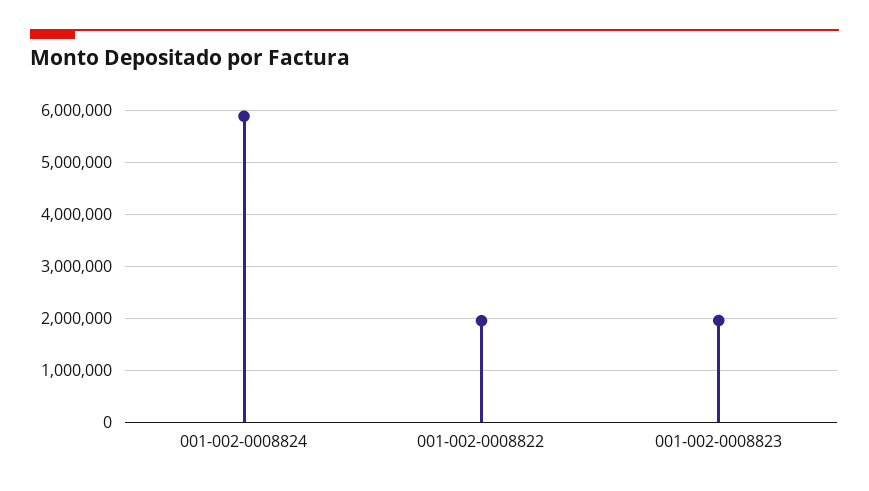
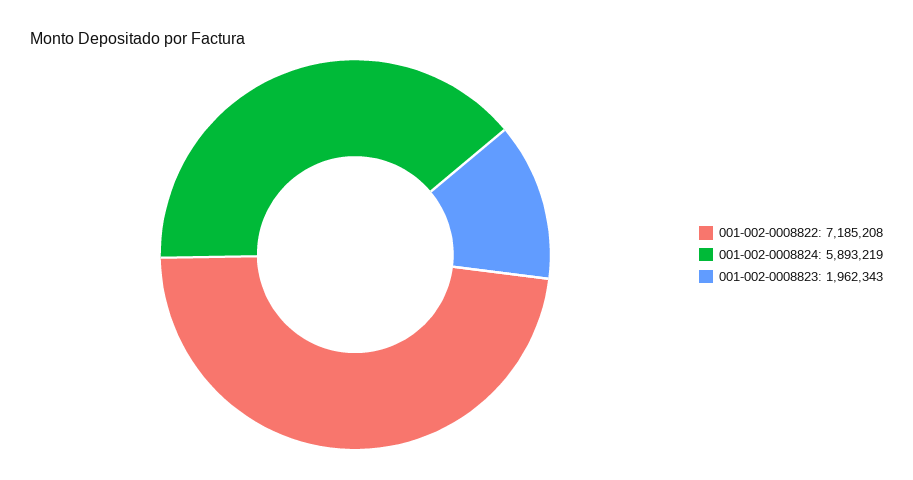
001-002-0008822: 2000000 -> 7185208

